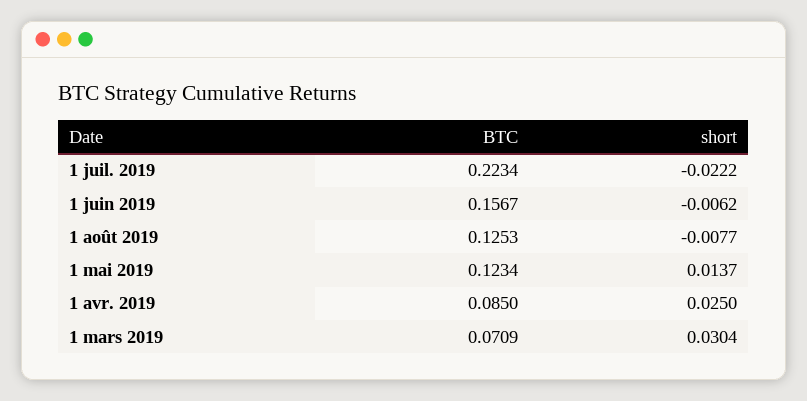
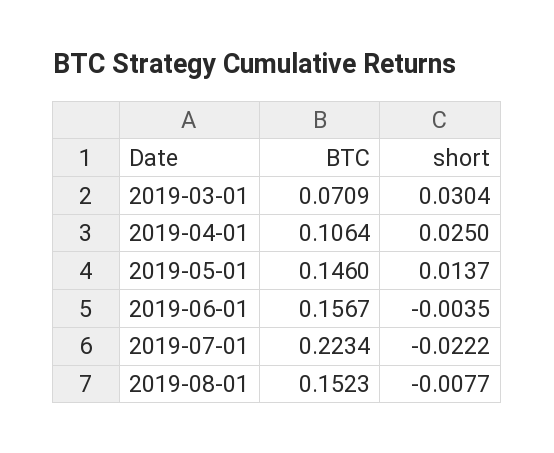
short, 1 juin 2019: -0.0062 -> -0.0035
BTC, 1 août 2019: 0.1253 -> 0.1523
BTC, 1 mai 2019: 0.1234 -> 0.146
BTC, 1 avr. 2019: 0.085 -> 0.1064

